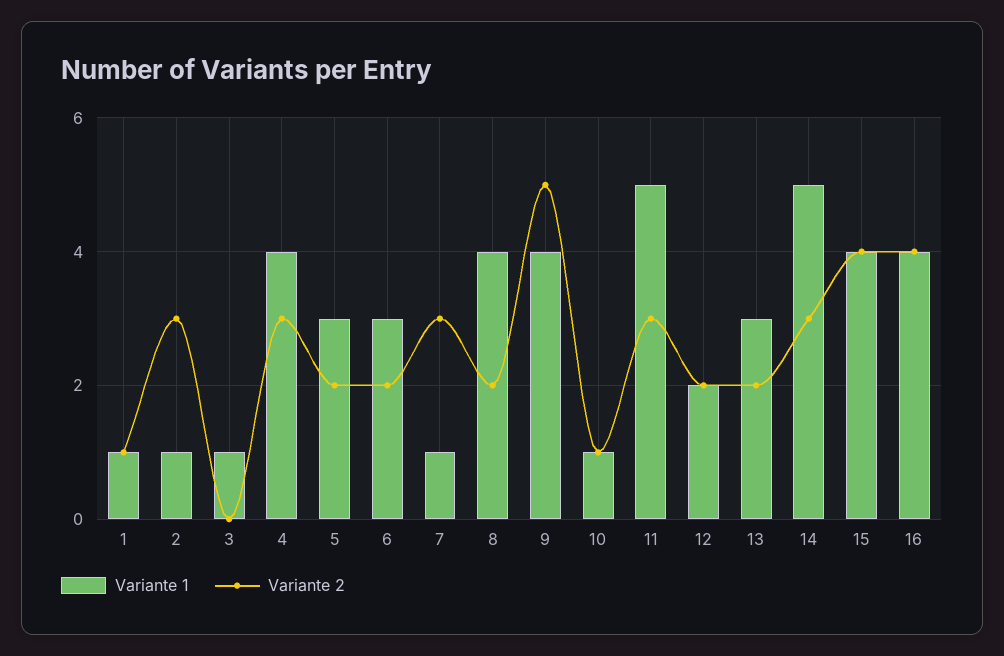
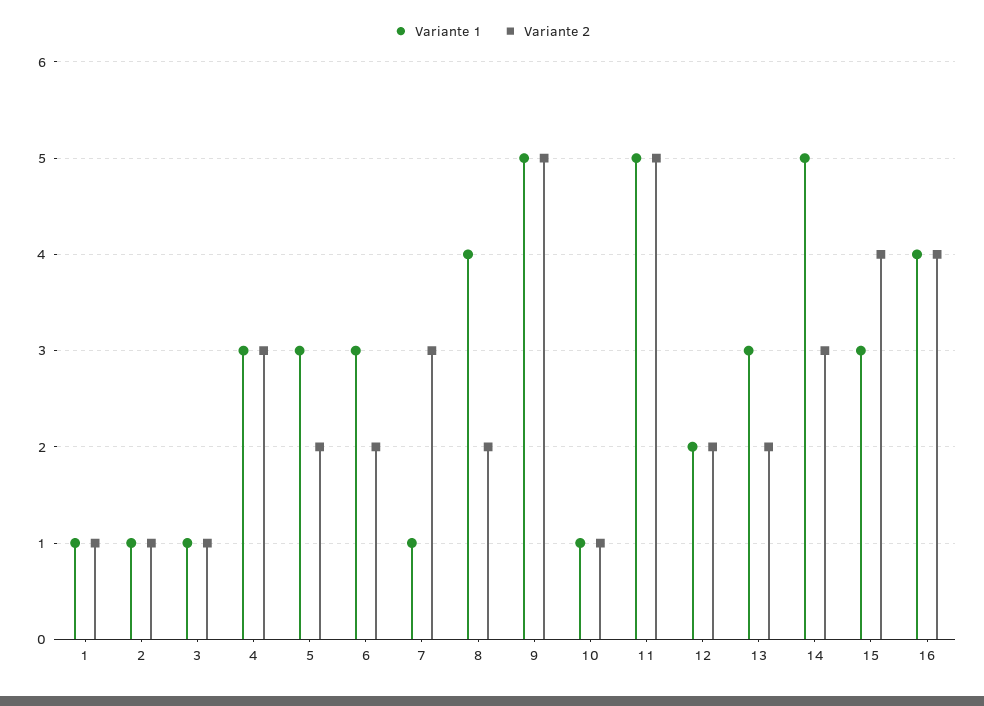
Variante 2, 2: 3 -> 1
Variante 2, 3: 0 -> 1
Variante 1, 4: 4 -> 3
Variante 1, 9: 4 -> 5
Variante 2, 11: 3 -> 5
Variante 1, 15: 4 -> 3

